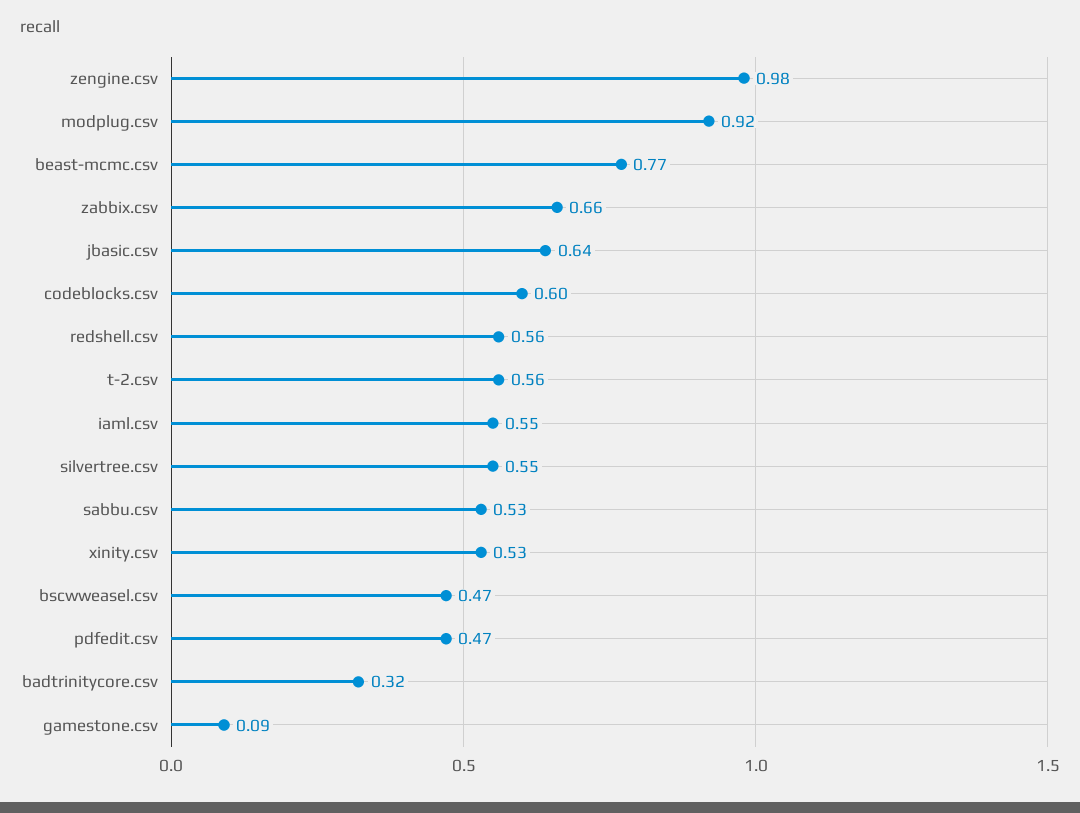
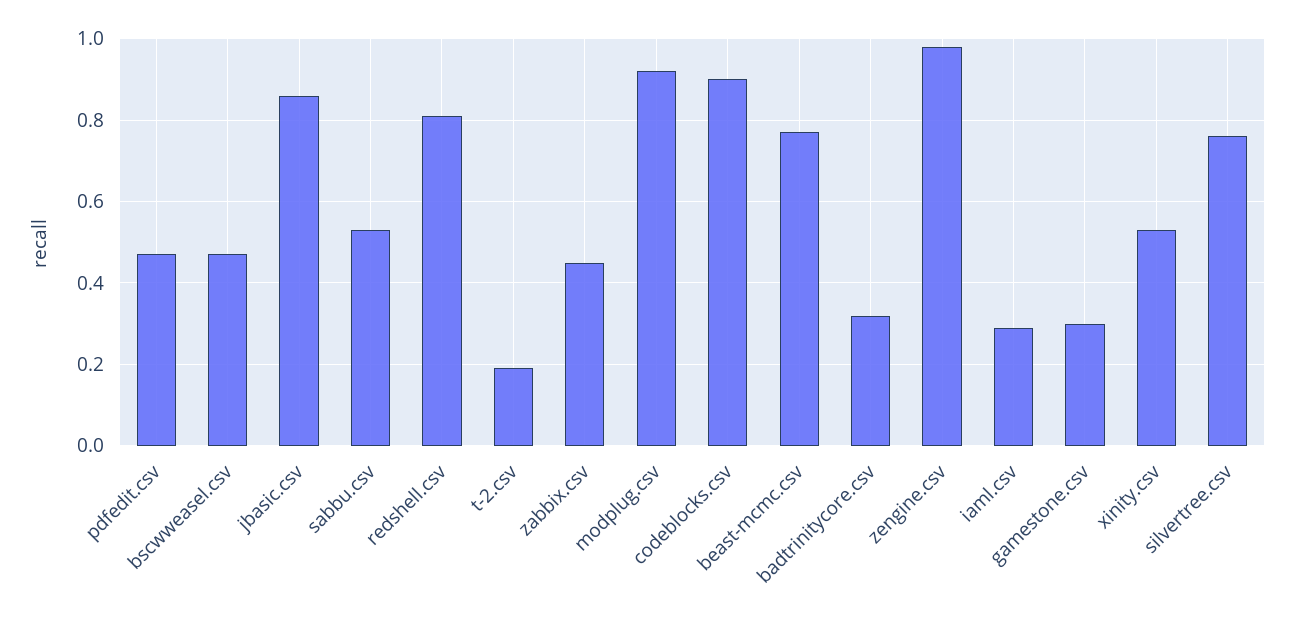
zabbix.csv: 0.66 -> 0.45
jbasic.csv: 0.64 -> 0.85
codeblocks.csv: 0.6 -> 0.9
redshell.csv: 0.56 -> 0.8
t-2.csv: 0.56 -> 0.2
iaml.csv: 0.55 -> 0.3
silvertree.csv: 0.55 -> 0.75
gamestone.csv: 0.09 -> 0.3

